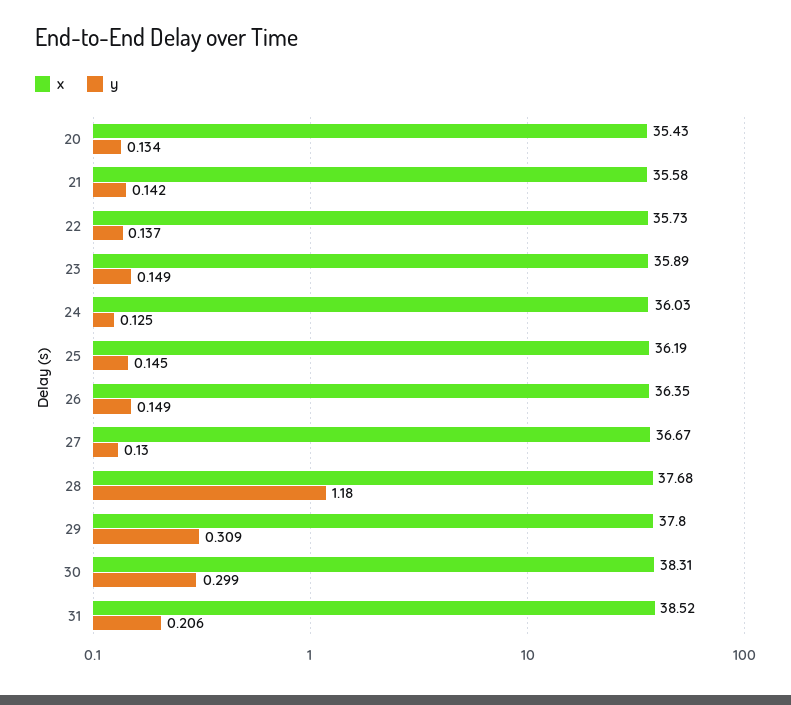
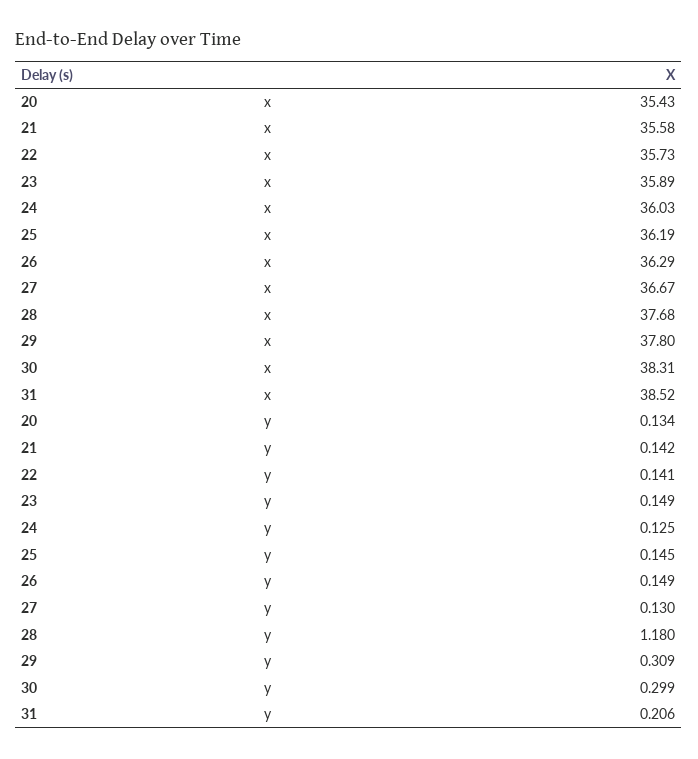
y, 22: 0.137 -> 0.141
x, 26: 36.35 -> 36.29

